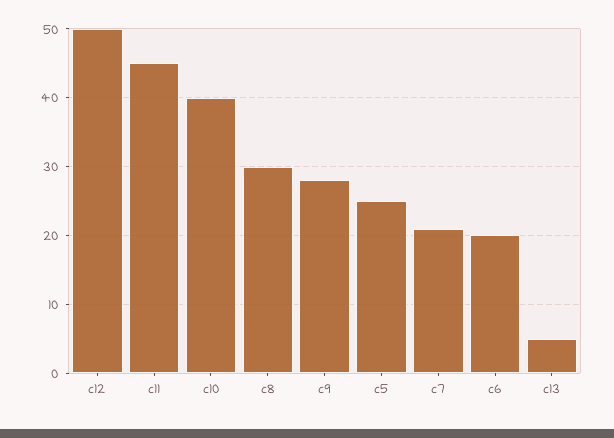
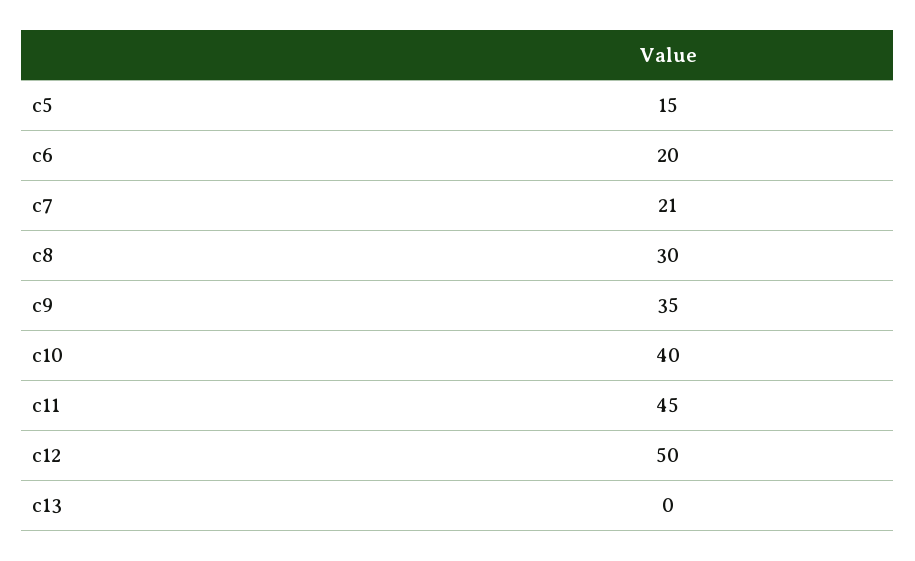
c9: 28 -> 35
c5: 25 -> 15
c13: 5 -> 0

